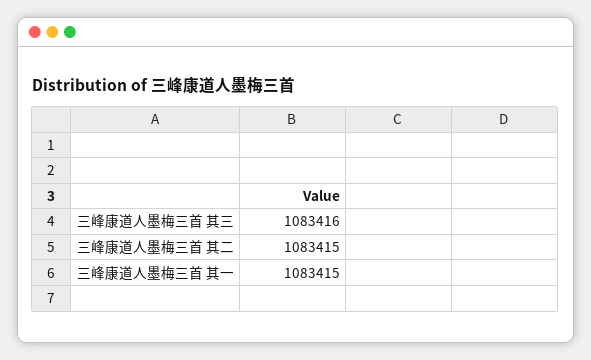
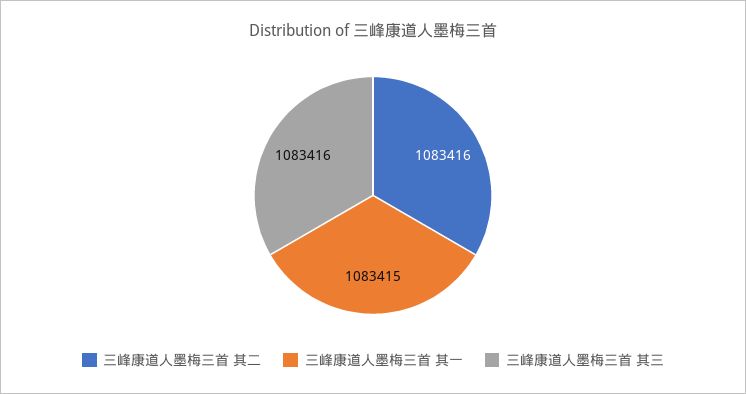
三峰康道人墨梅三首 其二: 1083415 -> 1083416

